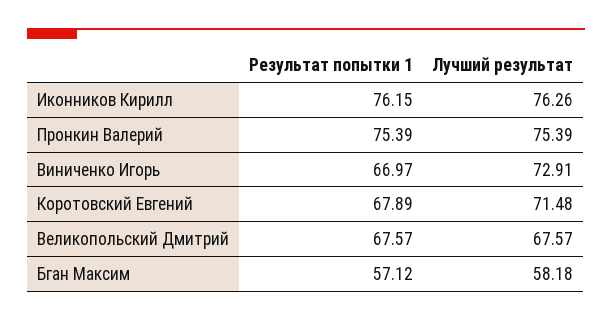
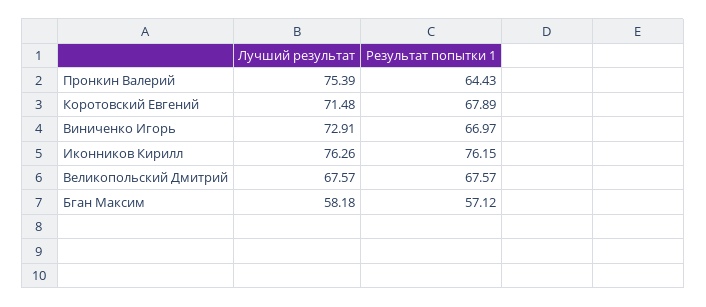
Результат попытки 1, Пронкин Валерий: 75.39 -> 64.43

